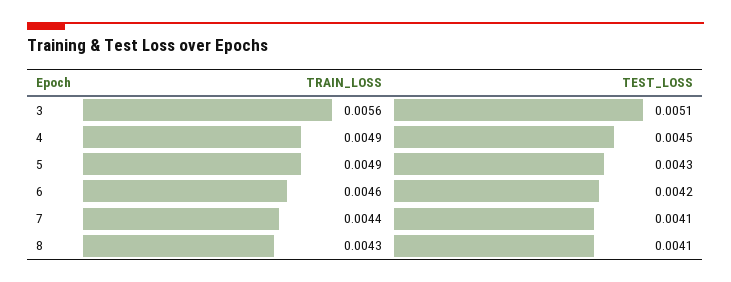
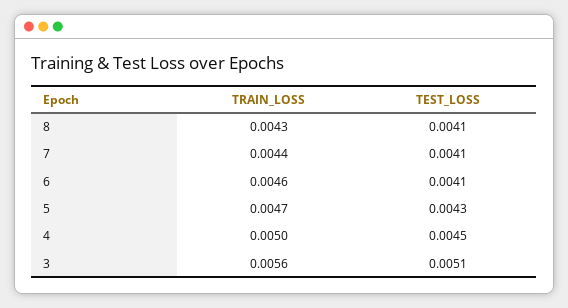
TRAIN_LOSS, 4: 0.0049 -> 0.005
TRAIN_LOSS, 5: 0.0049 -> 0.0047
TEST_LOSS, 6: 0.0042 -> 0.0041

